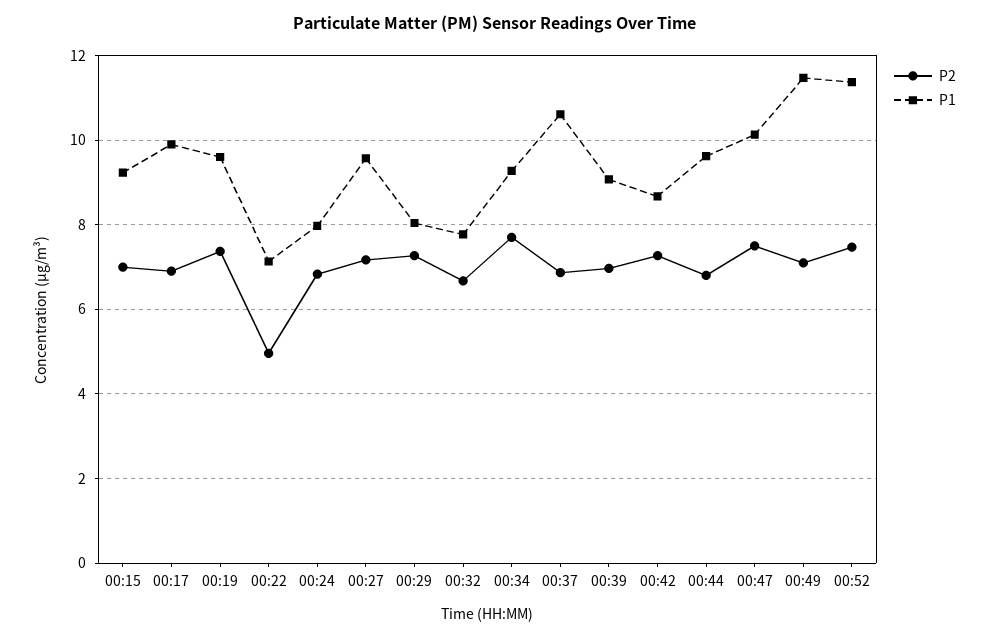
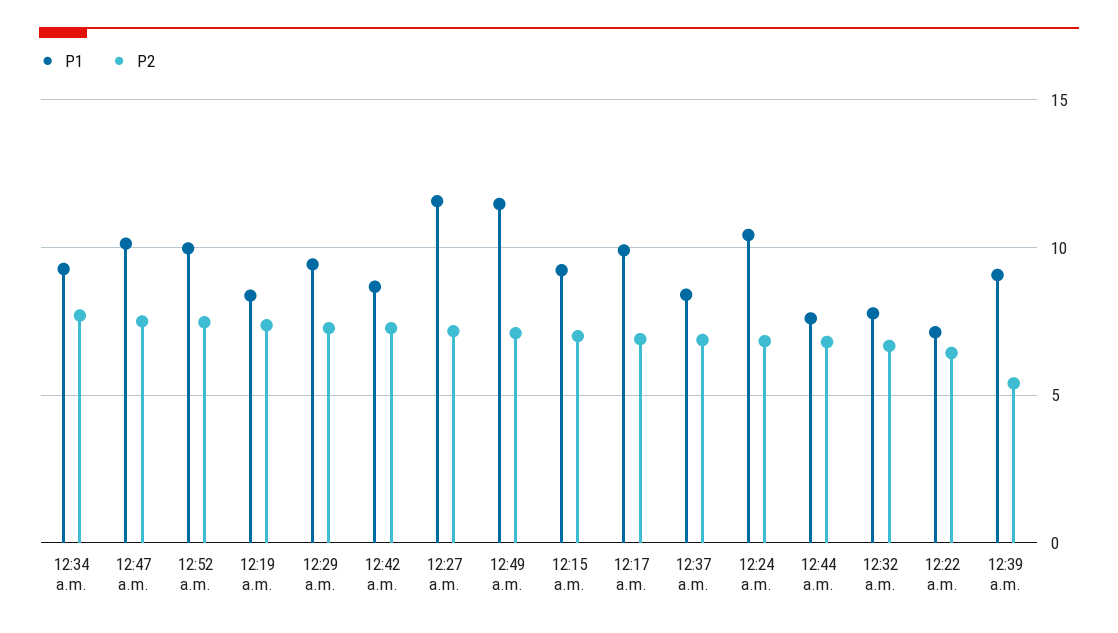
P1, 00:19: 9.6 -> 8.5
P2, 00:22: 5 -> 6.5
P1, 00:24: 8 -> 10.5
P1, 00:27: 9.6 -> 11.5
P1, 00:29: 8 -> 9.5
P1, 00:37: 10.6 -> 8.5
P2, 00:39: 7 -> 5.5
P1, 00:44: 9.6 -> 7.5
P1, 00:52: 11.4 -> 10

